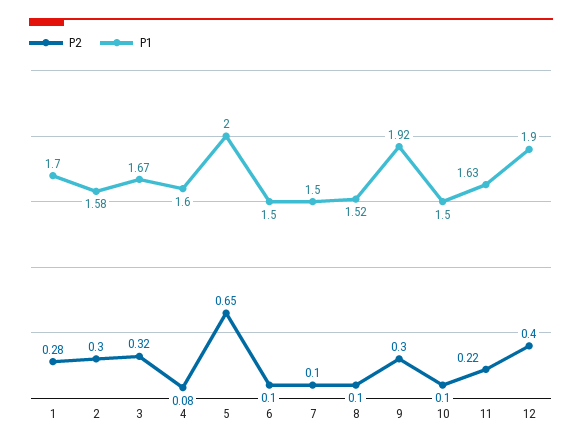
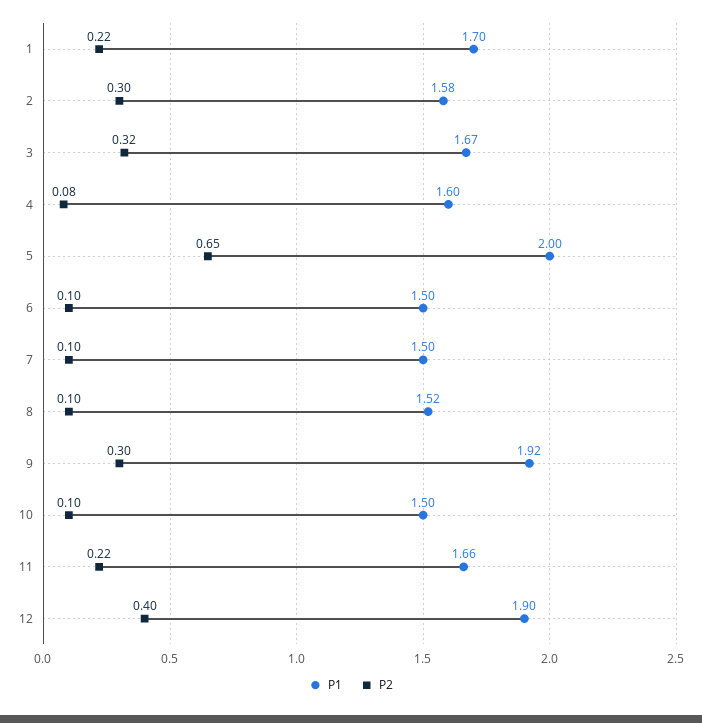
P2, 1: 0.28 -> 0.22
P1, 11: 1.63 -> 1.66

